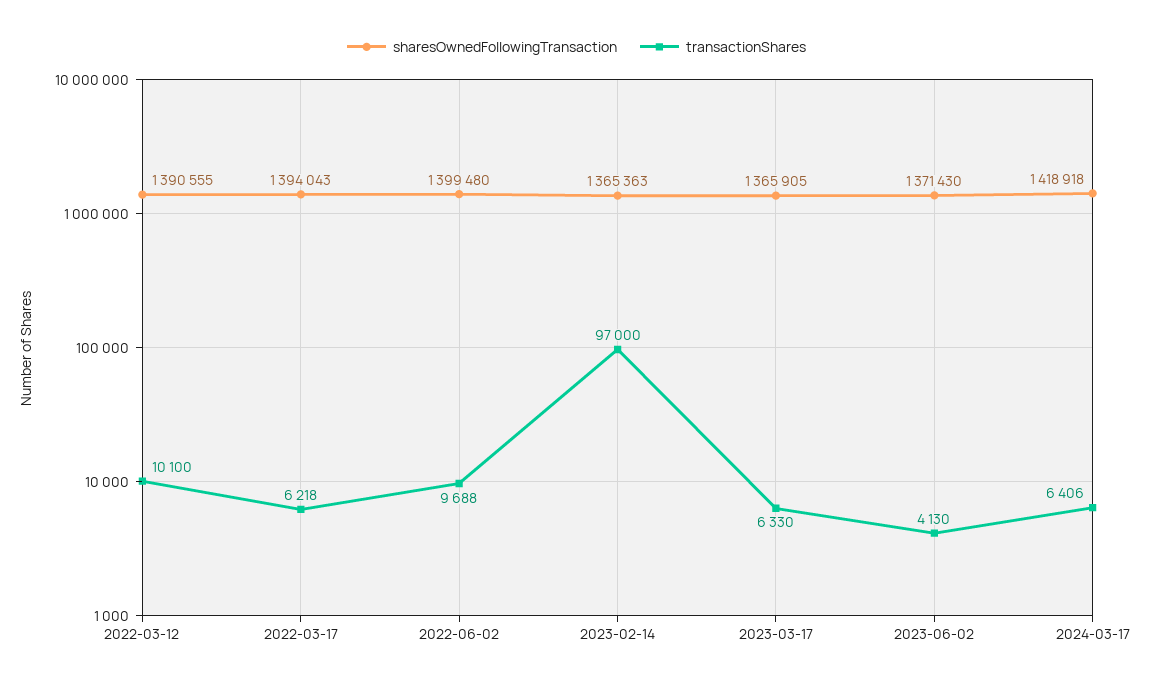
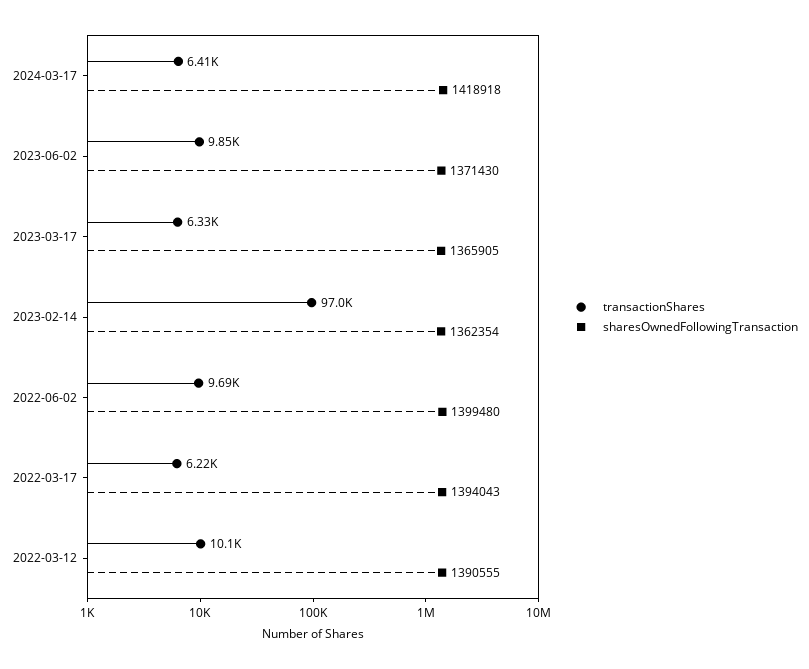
sharesOwnedFollowingTransaction, 2023-02-14: 1365363 -> 1362354
transactionShares, 2023-06-02: 4130 -> 9850

